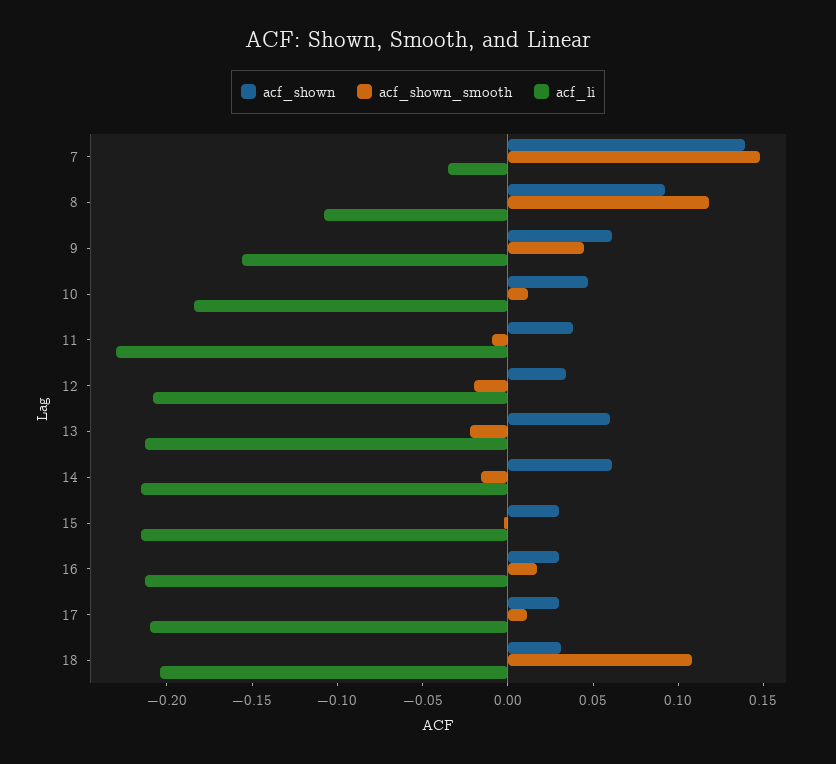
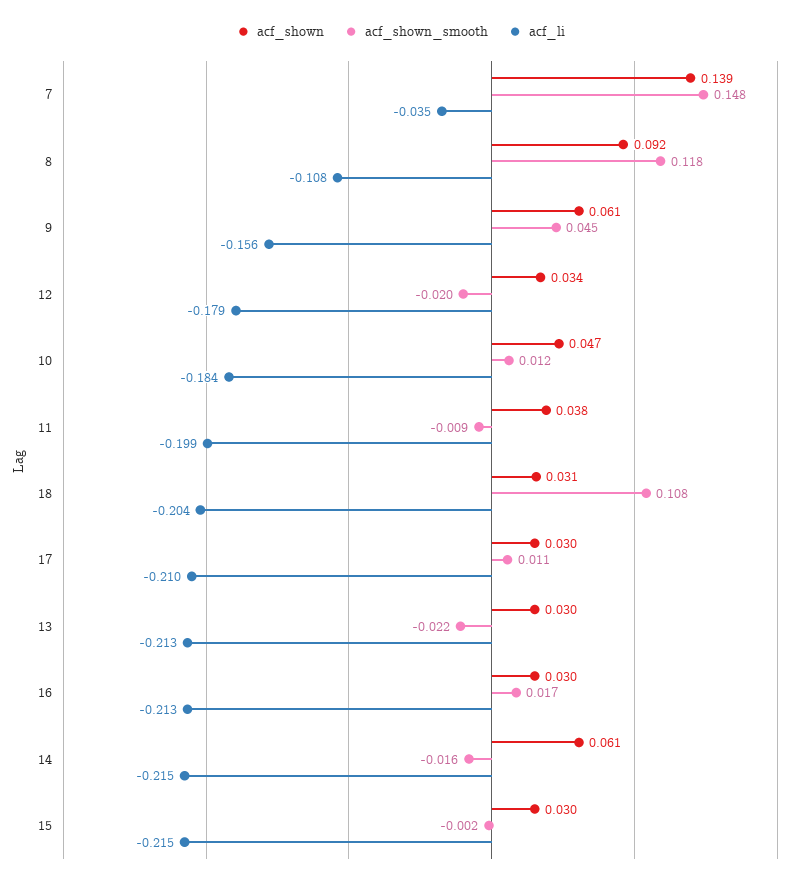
acf_li, 11: -0.23 -> -0.199
acf_li, 12: -0.21 -> -0.179
acf_shown, 13: 0.06 -> 0.03

